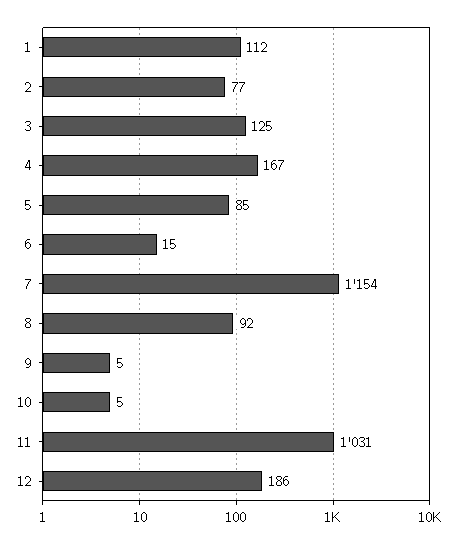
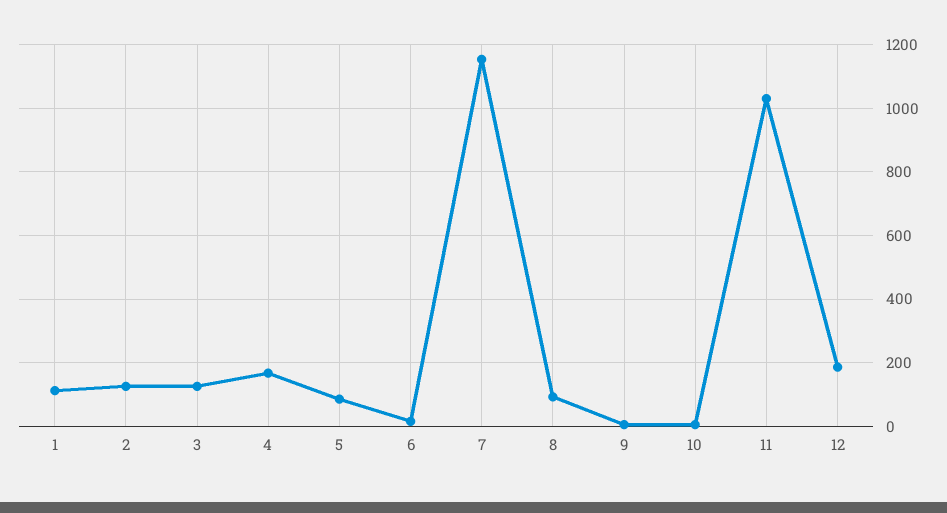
2: 77 -> 120

